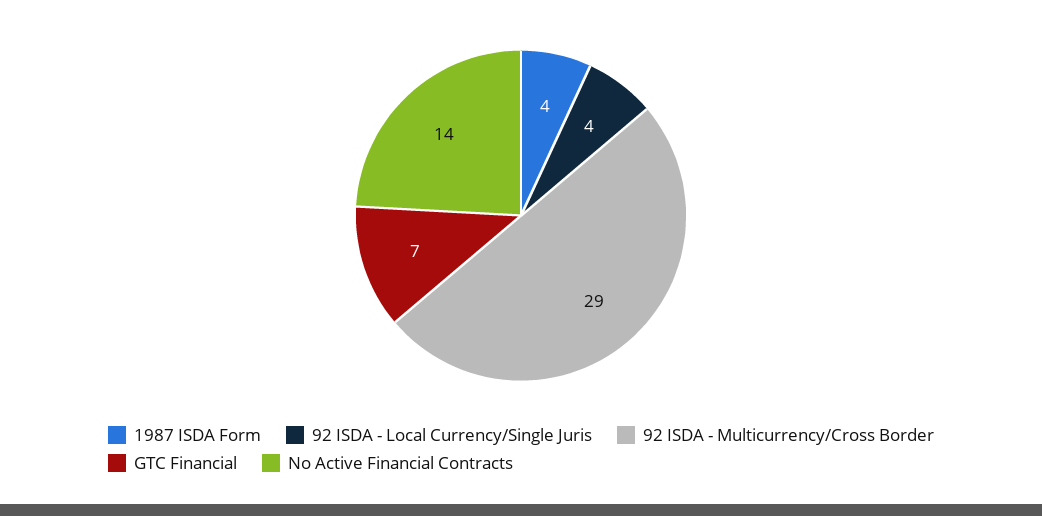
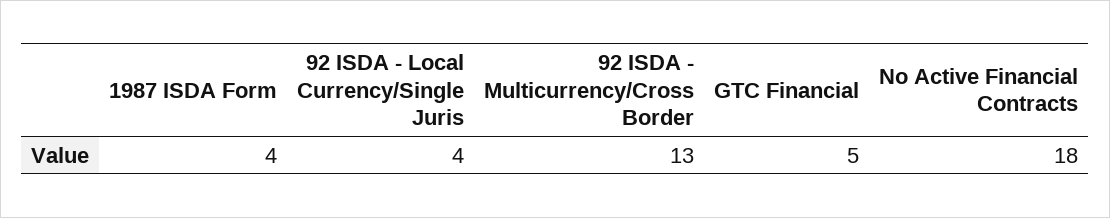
92 ISDA - Multicurrency/Cross Border: 29 -> 13
GTC Financial: 7 -> 5
No Active Financial Contracts: 14 -> 18

